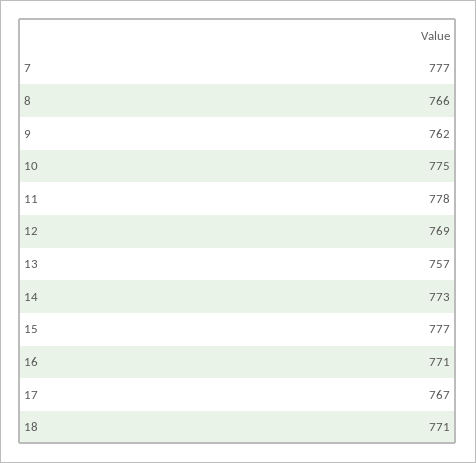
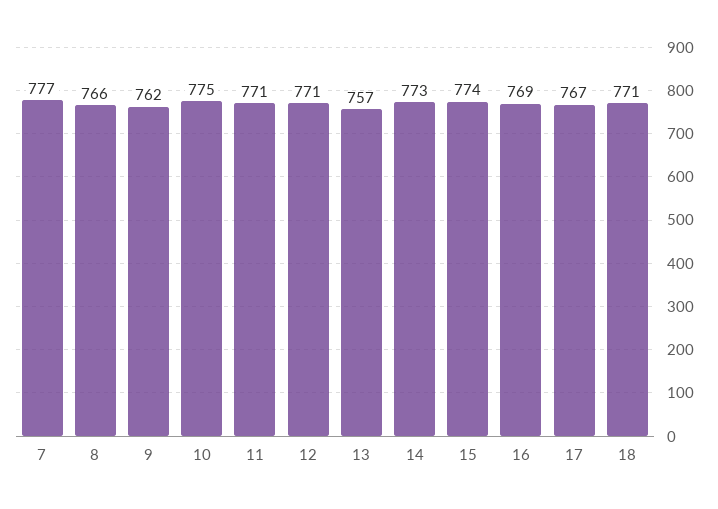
11: 778 -> 771
12: 769 -> 771
15: 777 -> 774
16: 771 -> 769

